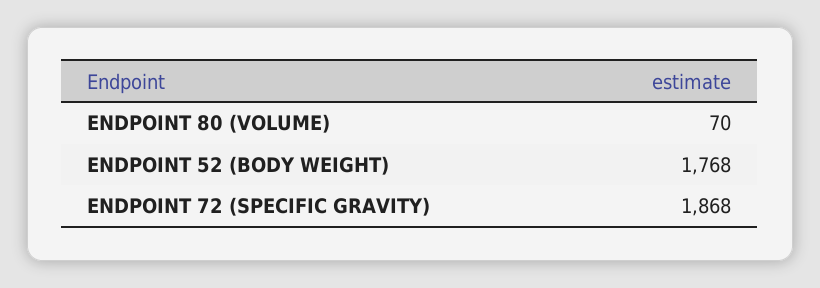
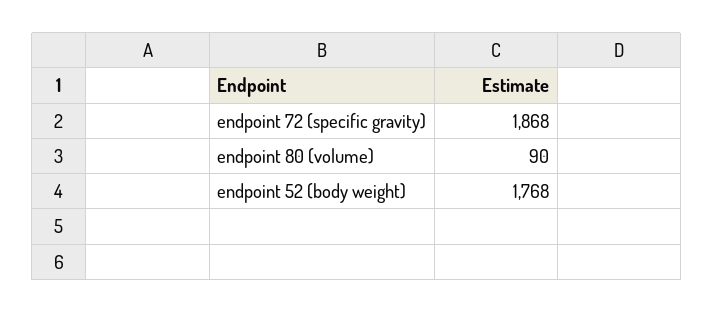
ENDPOINT 80 (VOLUME): 70 -> 90

